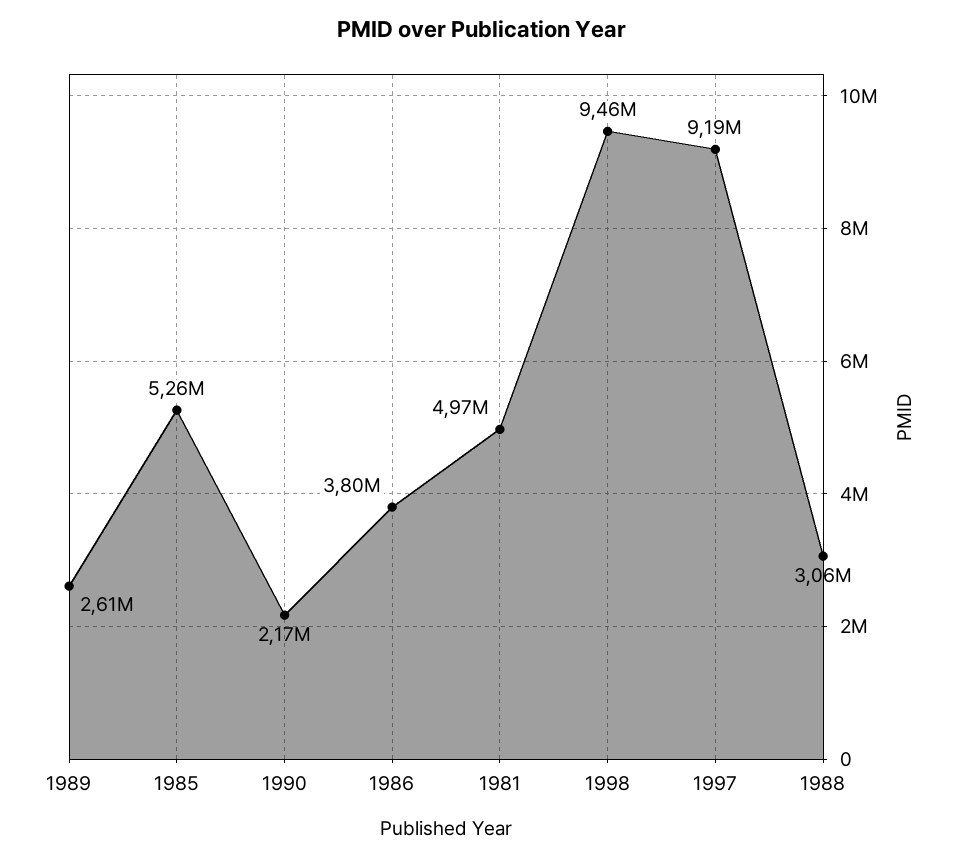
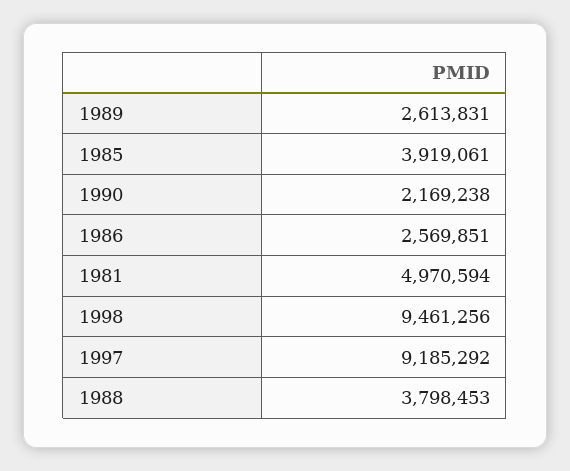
1985: 5260000 -> 3919061
1986: 3800000 -> 2569851
1988: 3060000 -> 3798453

